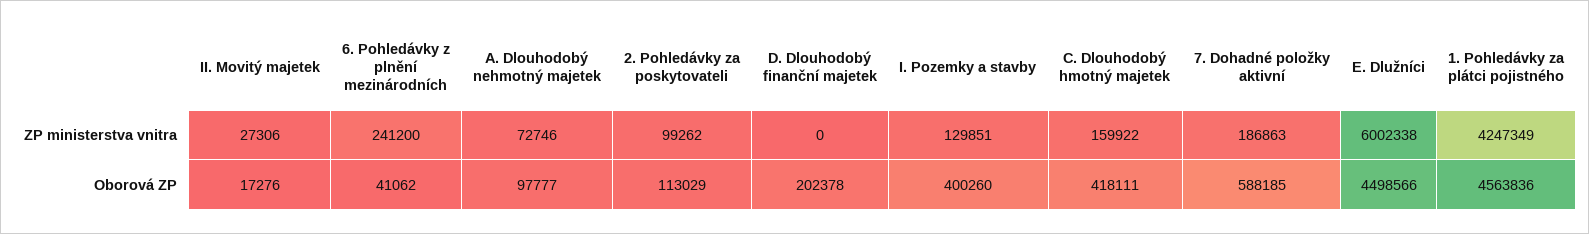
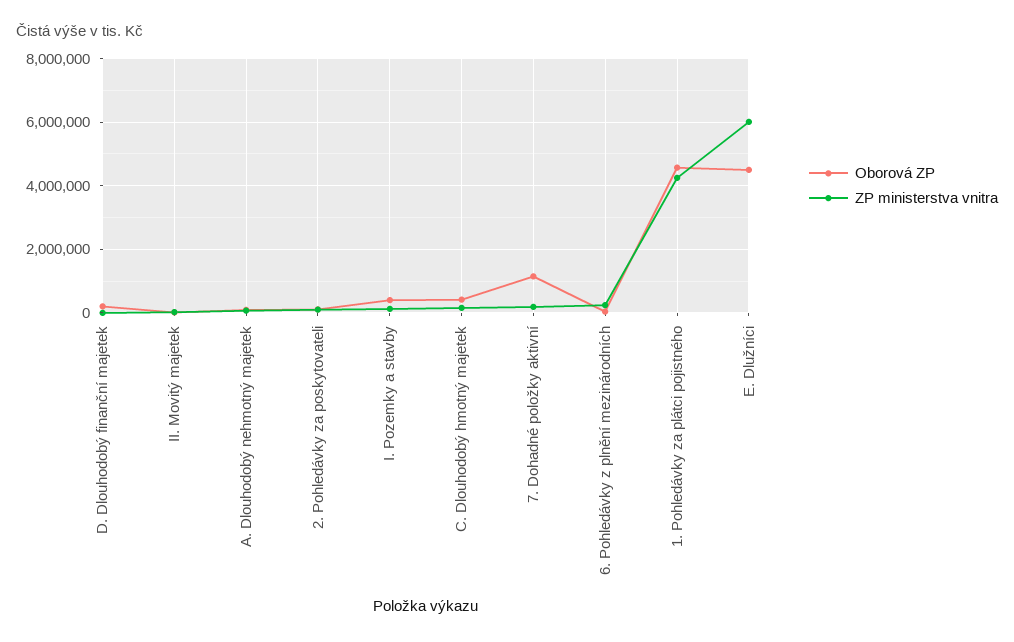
Oborová ZP, 7. Dohadné položky aktivní: 588185 -> 1200000

